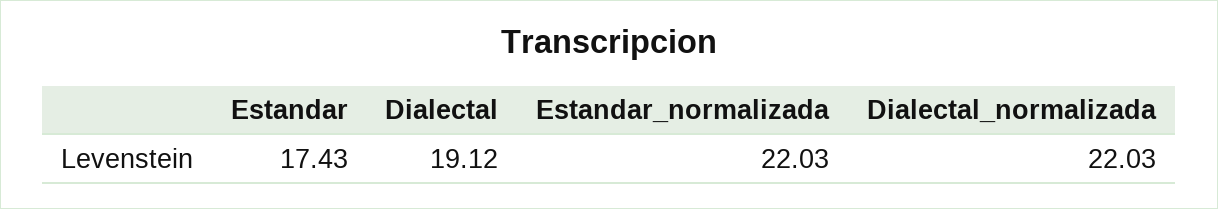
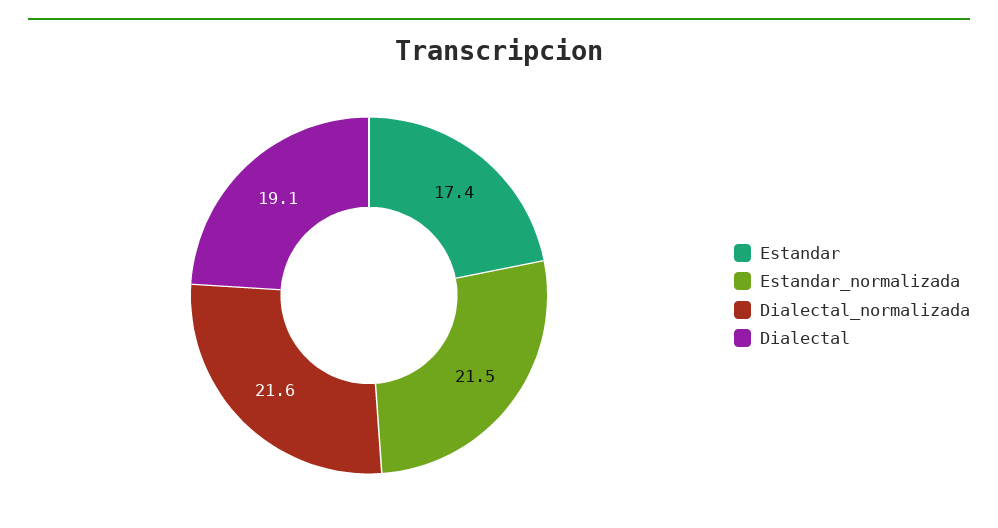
Estandar_normalizada: 22.03 -> 21.5
Dialectal_normalizada: 22.03 -> 21.6

